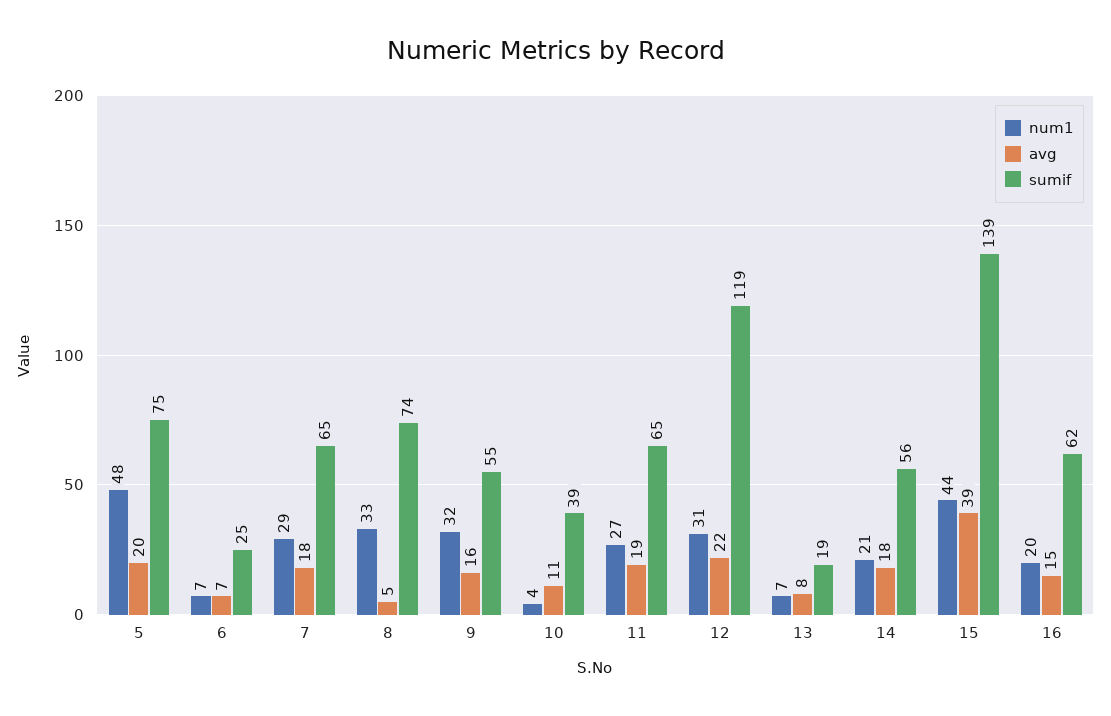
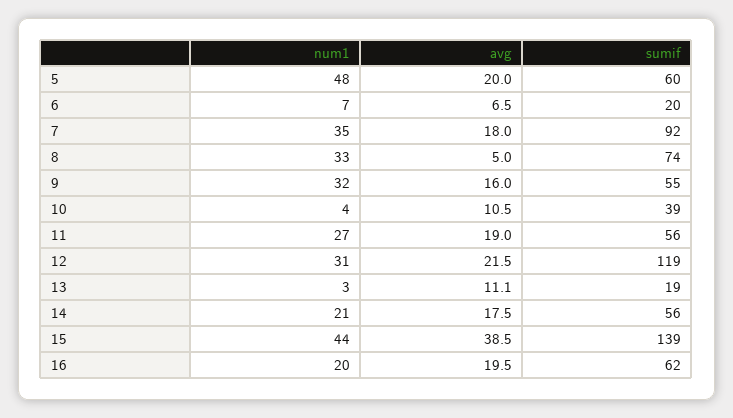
sumif, 5: 75 -> 60
sumif, 6: 25 -> 20
num1, 7: 29 -> 35
sumif, 7: 65 -> 92
sumif, 11: 65 -> 56
num1, 13: 7 -> 3
avg, 13: 8 -> 11.1
avg, 16: 15 -> 19.5

